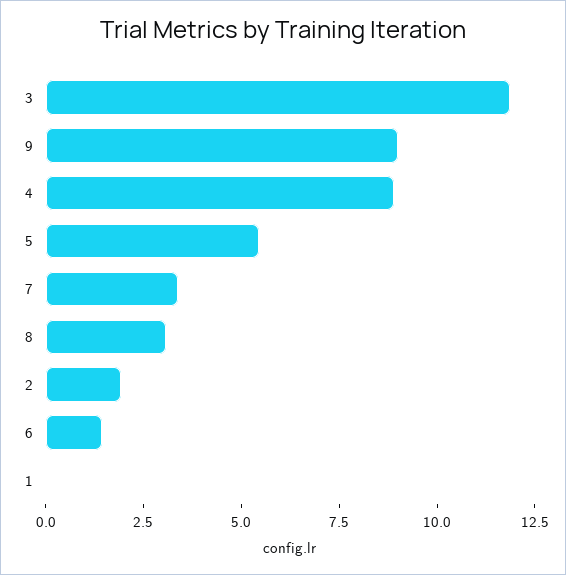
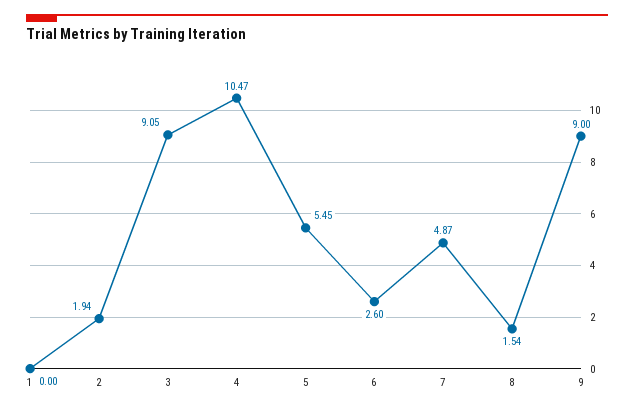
3: 12 -> 9.05
4: 9 -> 10.47
7: 3.5 -> 4.87
8: 3 -> 1.54
6: 1.5 -> 2.6

